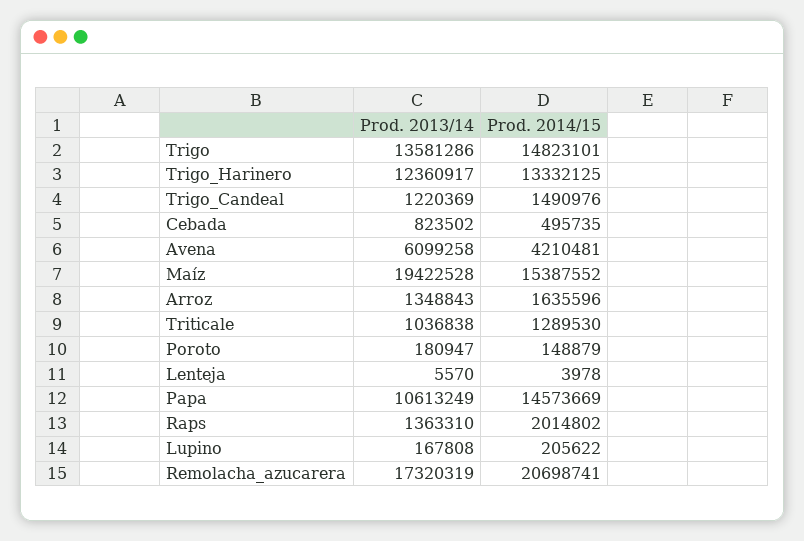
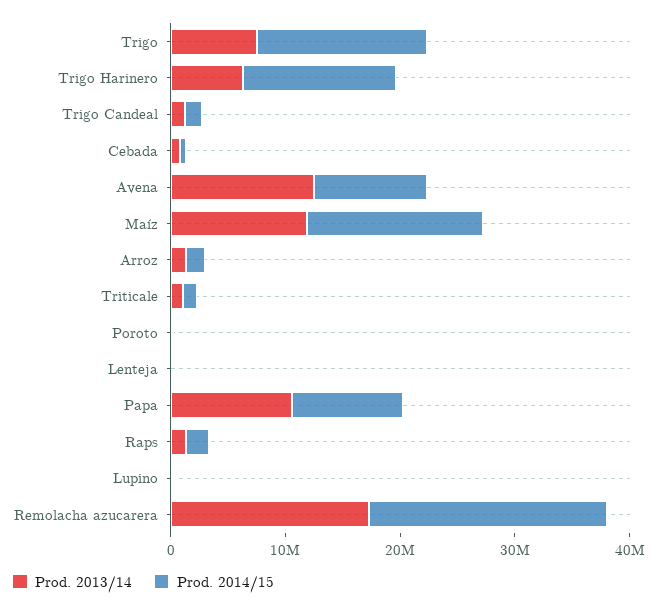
Prod. 2013/14, Trigo: 13581286 -> 8000000
Prod. 2013/14, Trigo_Harinero: 12360917 -> 6000000
Prod. 2013/14, Avena: 6099258 -> 12000000
Prod. 2014/15, Avena: 4210481 -> 10000000
Prod. 2013/14, Maíz: 19422528 -> 12000000
Prod. 2014/15, Papa: 14573669 -> 10000000

